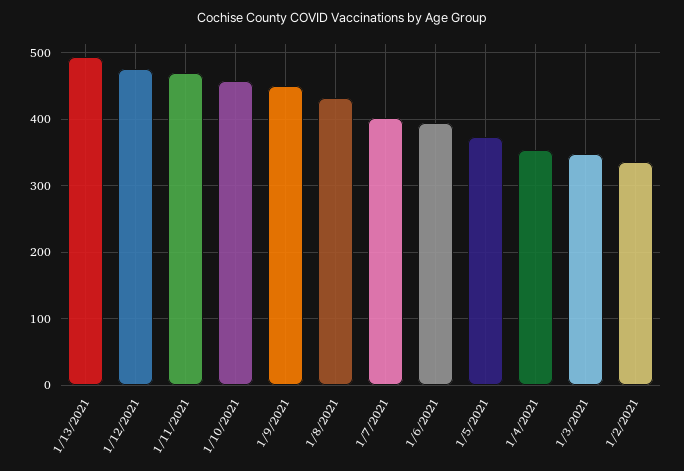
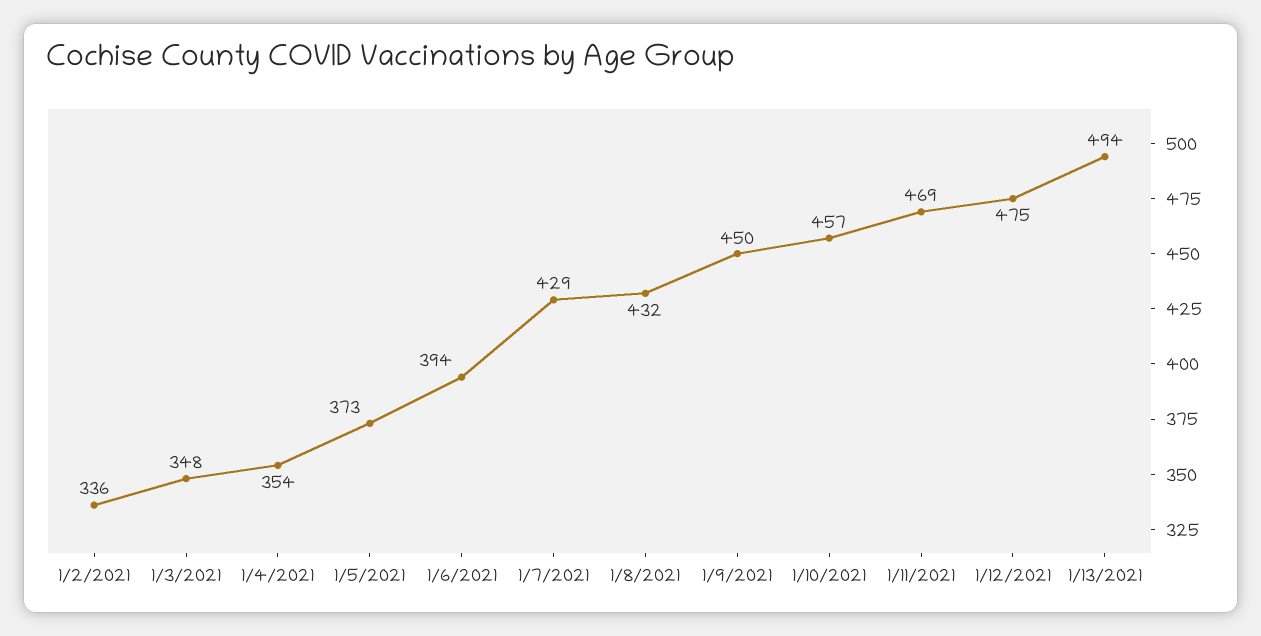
1/7/2021: 400 -> 429

